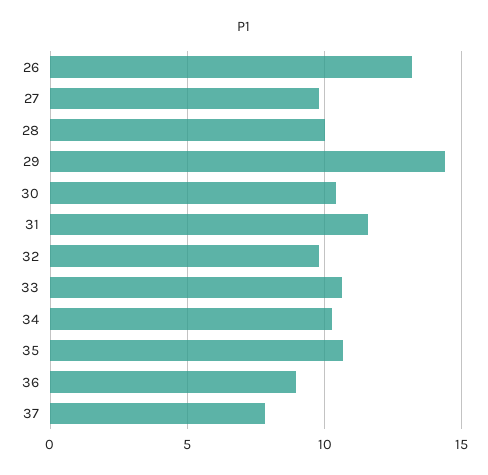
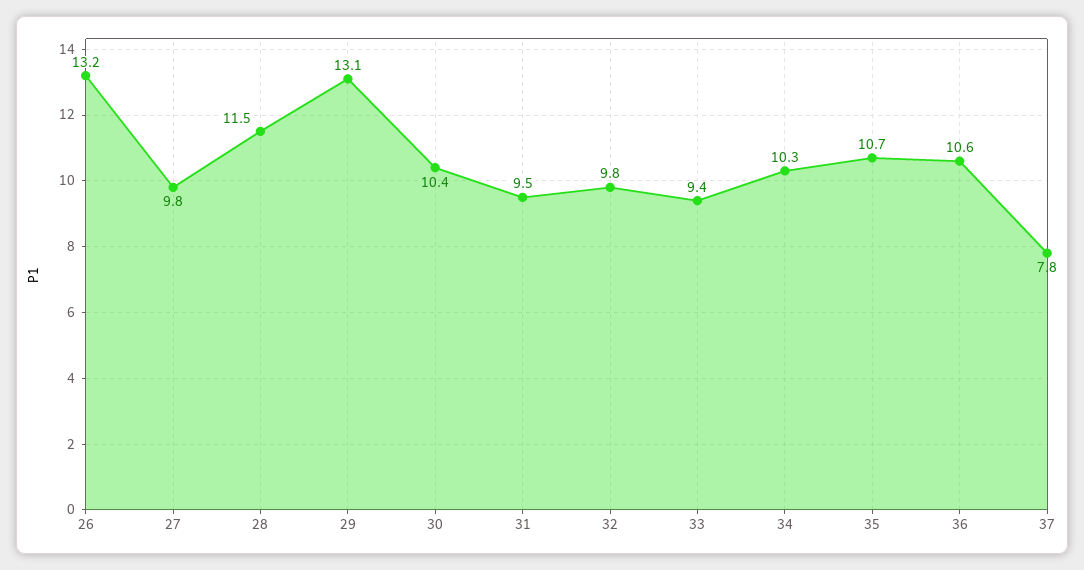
28: 10 -> 11.5
29: 14.5 -> 13.1
31: 11.5 -> 9.5
33: 10.5 -> 9.4
36: 9 -> 10.6

